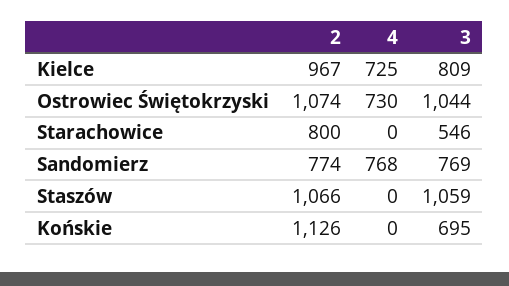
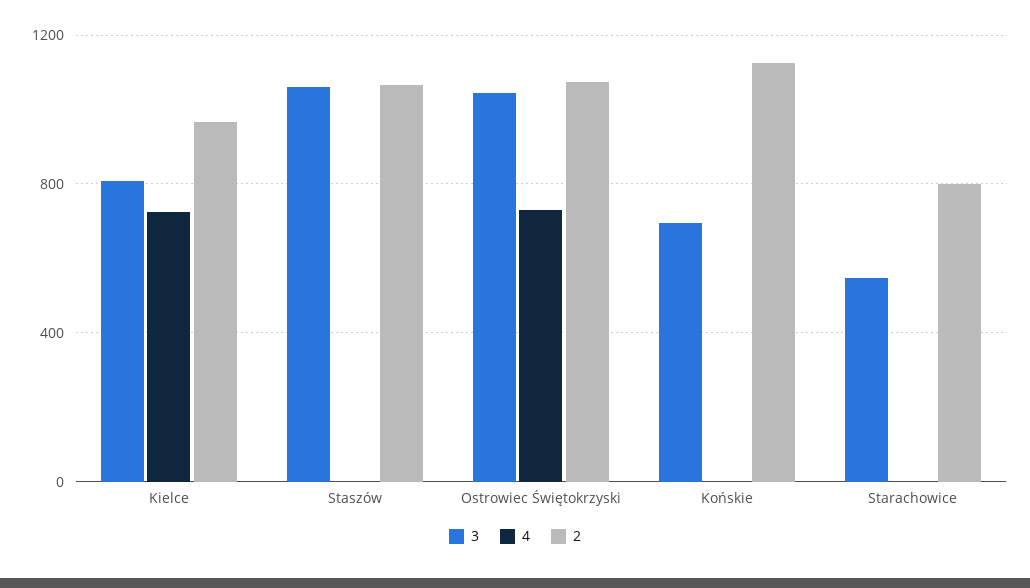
2, Sandomierz: 774 -> none
4, Sandomierz: 768 -> none
3, Sandomierz: 769 -> none

